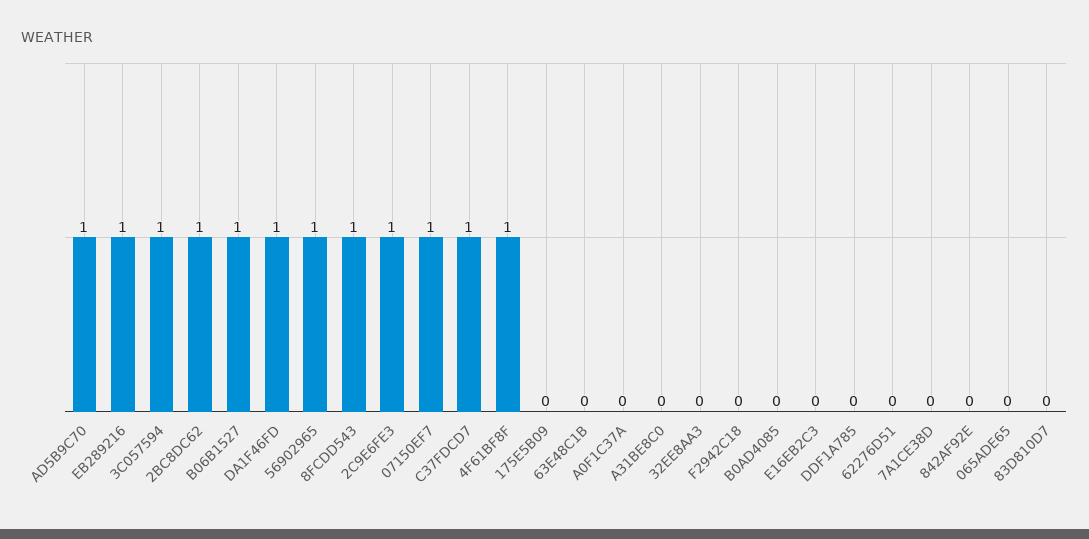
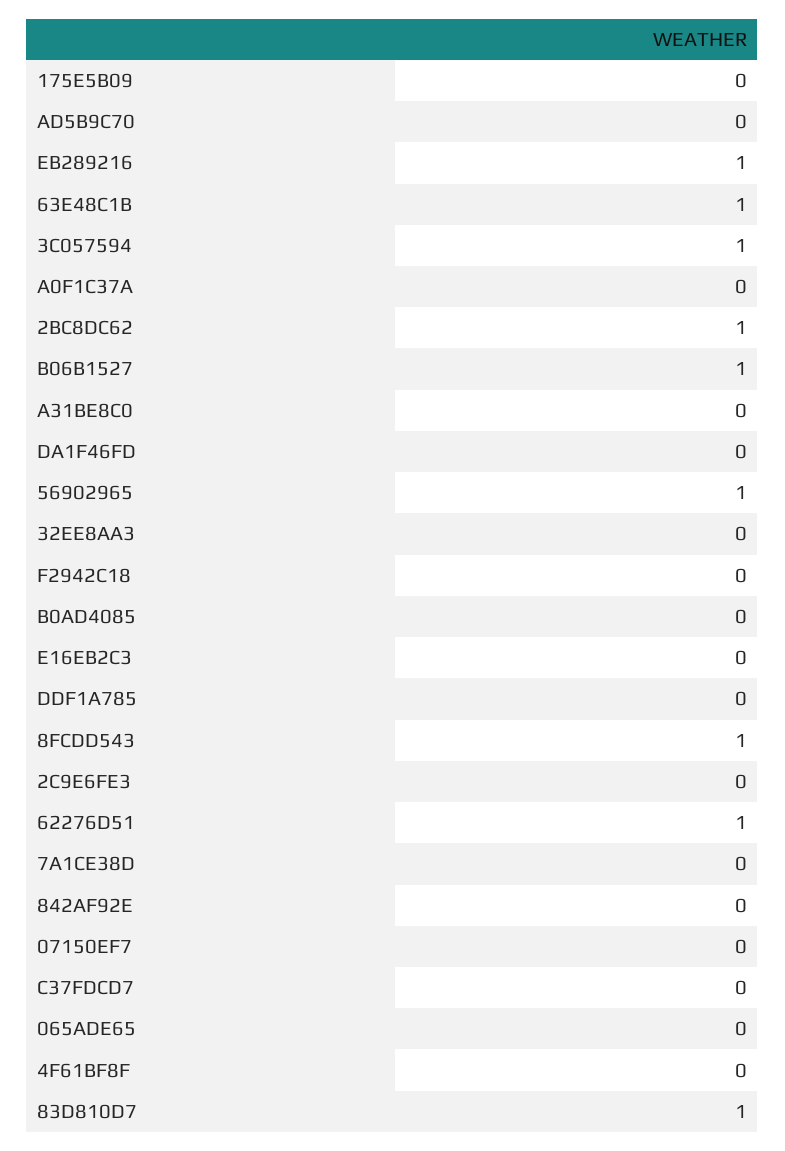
AD5B9C70: 1 -> 0
DA1F46FD: 1 -> 0
2C9E6FE3: 1 -> 0
07150EF7: 1 -> 0
C37FDCD7: 1 -> 0
4F61BF8F: 1 -> 0
63E48C1B: 0 -> 1
62276D51: 0 -> 1
83D810D7: 0 -> 1

